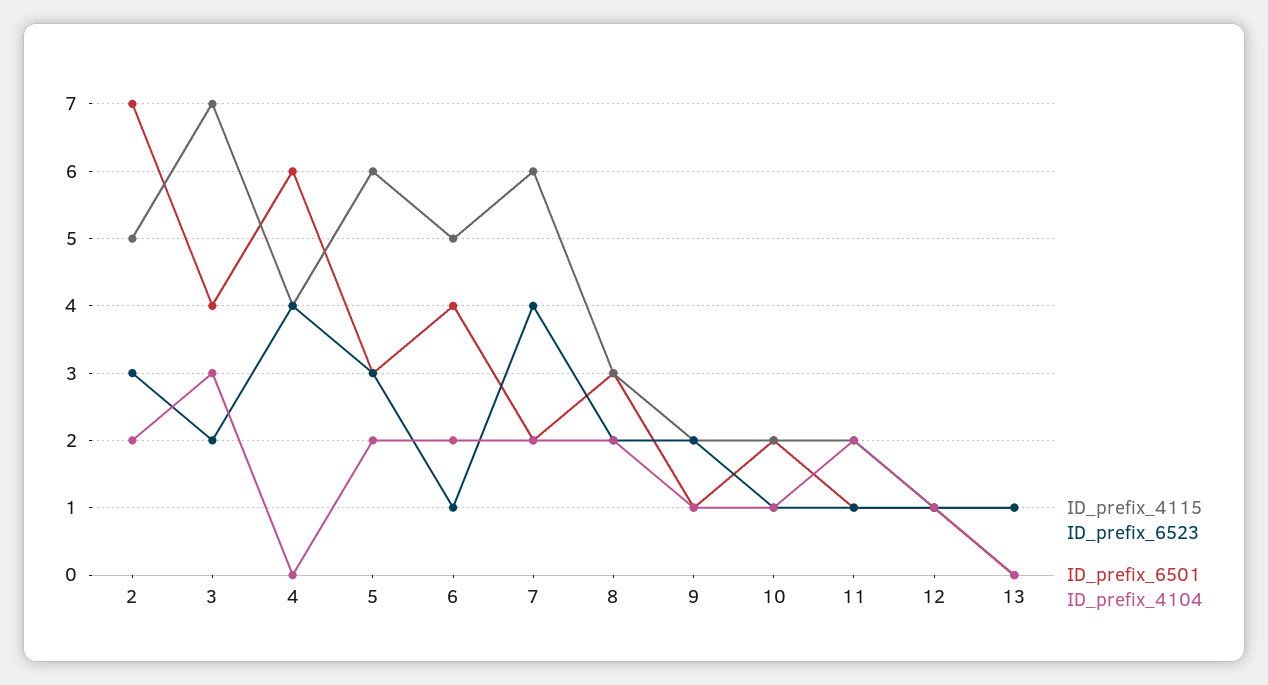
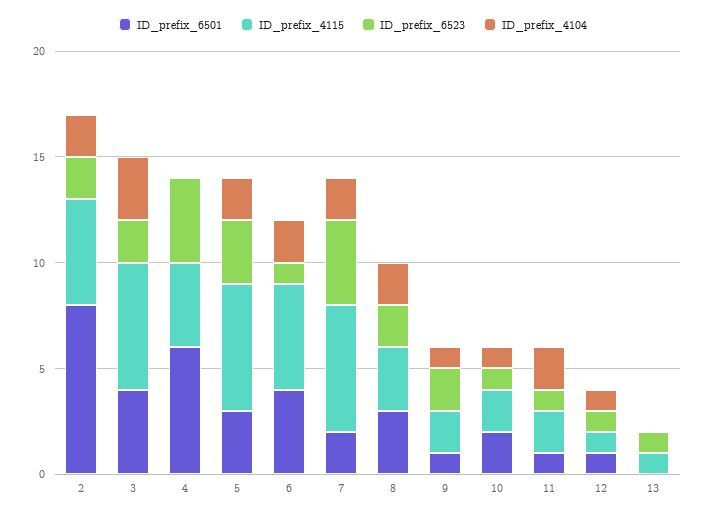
ID_prefix_6523, 2: 3 -> 2
ID_prefix_6501, 2: 7 -> 8
ID_prefix_4115, 3: 7 -> 6

